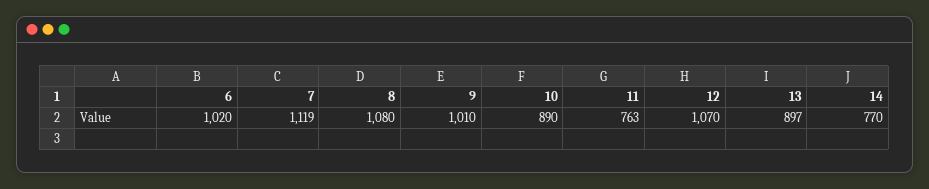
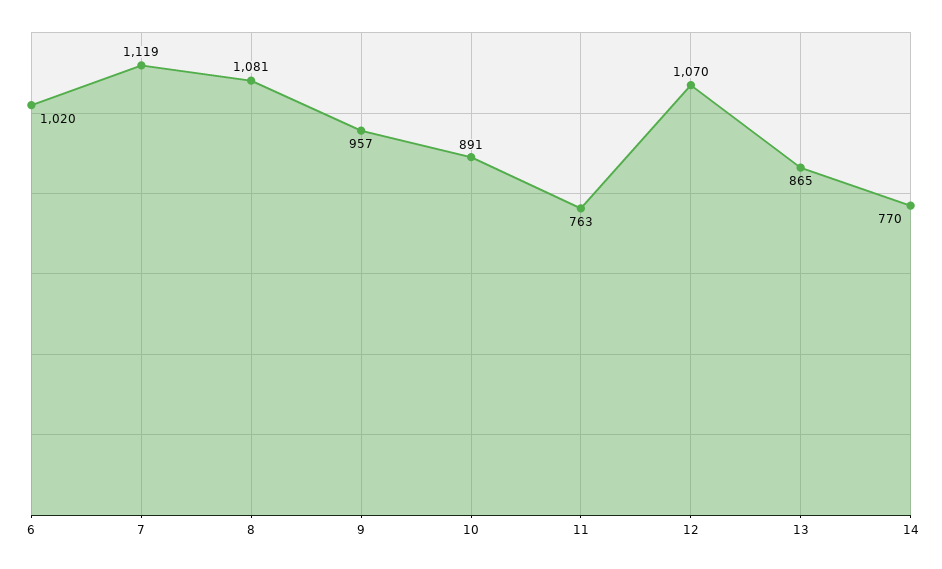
8: 1080 -> 1081
9: 1010 -> 957
10: 890 -> 891
13: 897 -> 865

